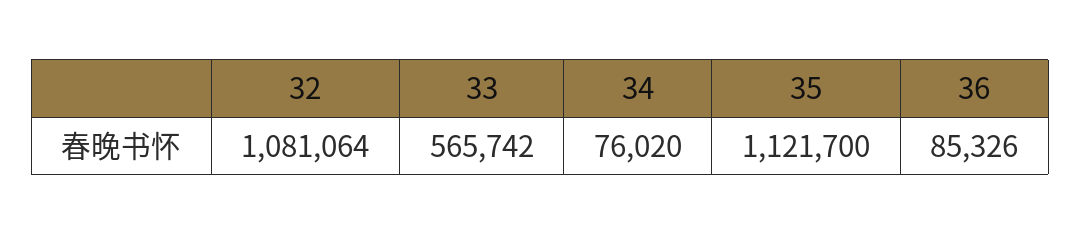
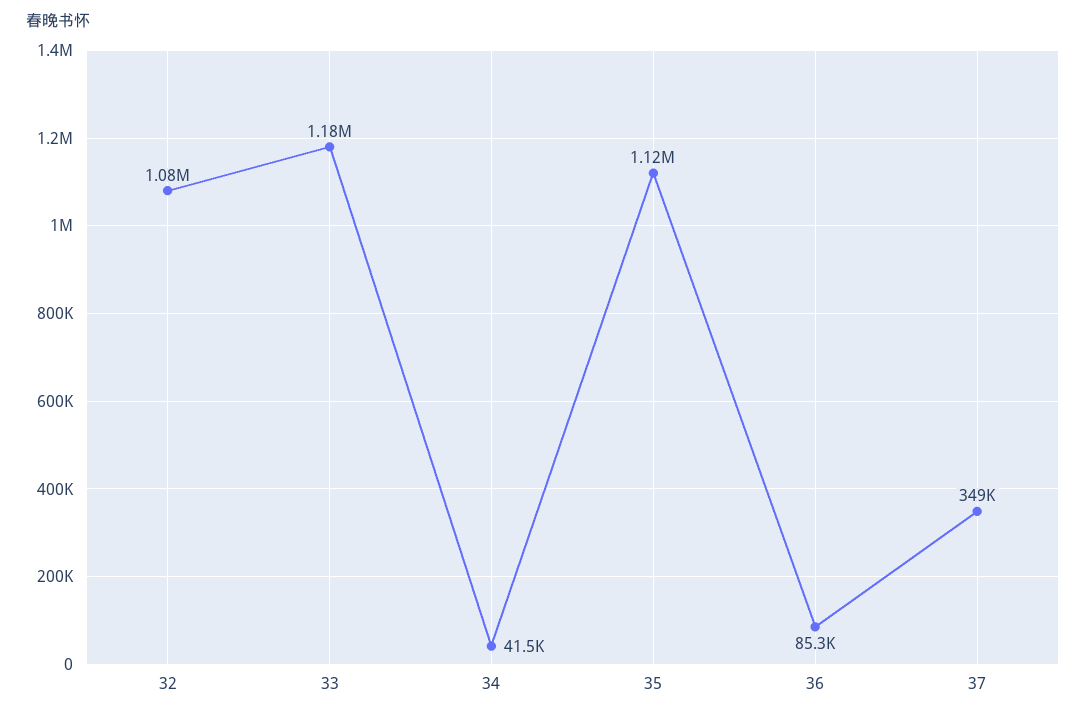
33: 565742 -> 1180000
34: 76020 -> 41500
37: none -> 349000

